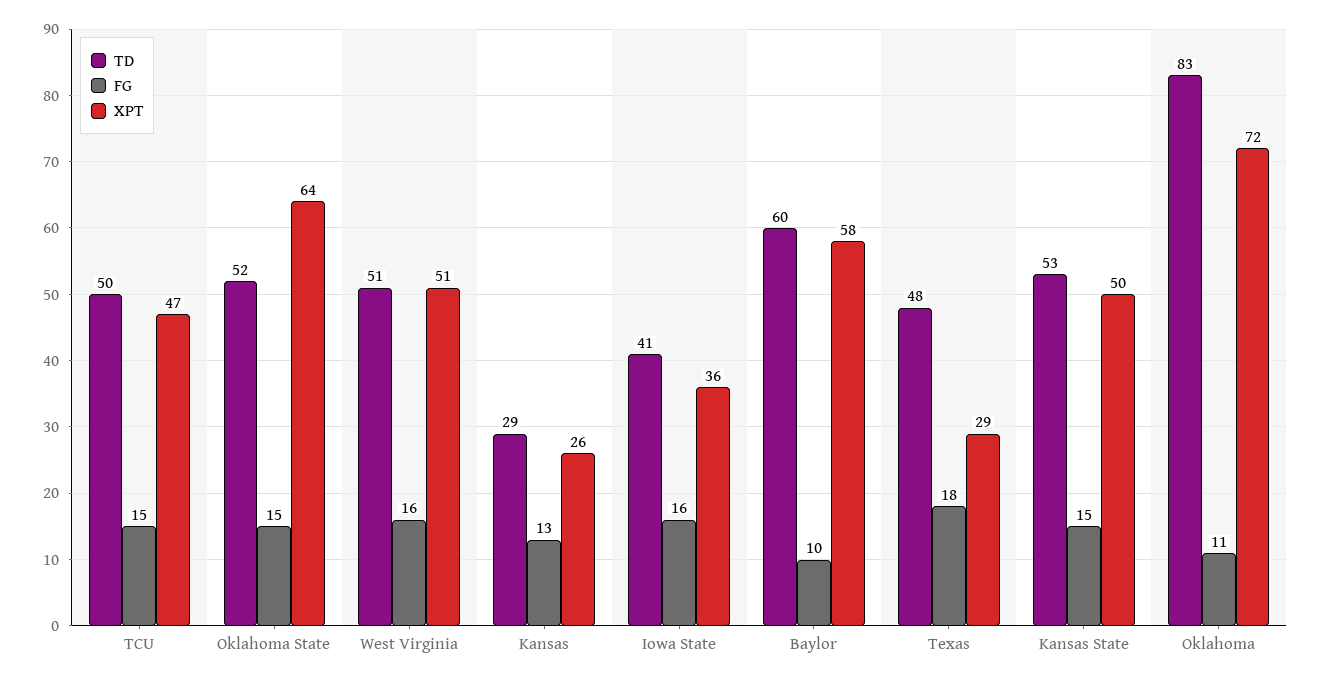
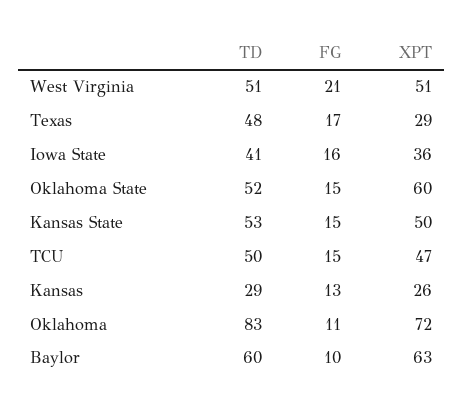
XPT, Oklahoma State: 64 -> 60
FG, West Virginia: 16 -> 21
XPT, Baylor: 58 -> 63
FG, Texas: 18 -> 17

